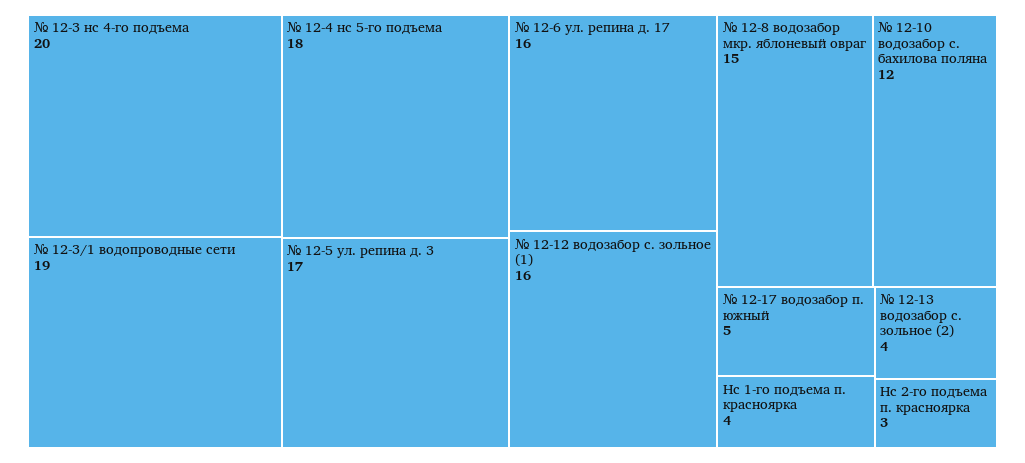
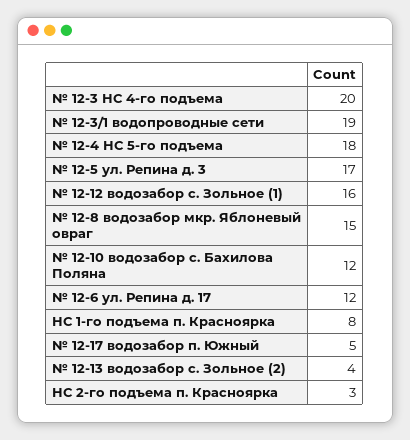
№ 12-6 ул. репина д. 17: 16 -> 12
Нс 1-го подъема п. красноярка: 4 -> 8

